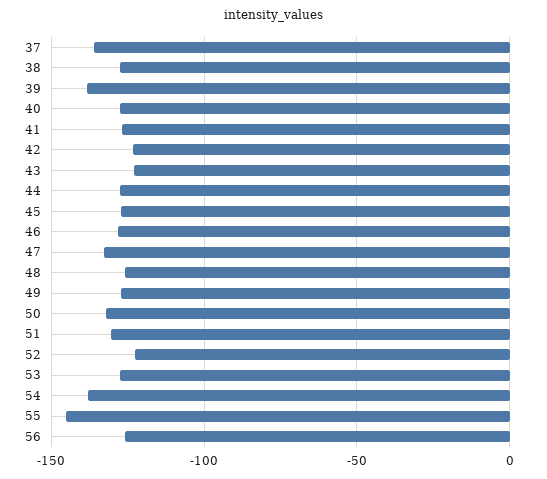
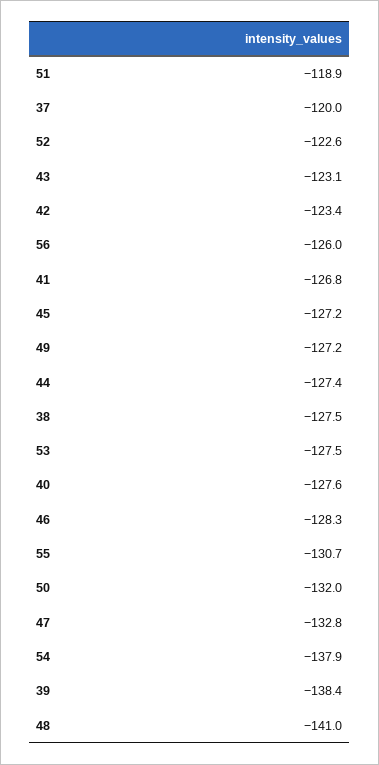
37: -135 -> -120
48: -125 -> -141
51: -130 -> -118.9
55: -145 -> -130.7

